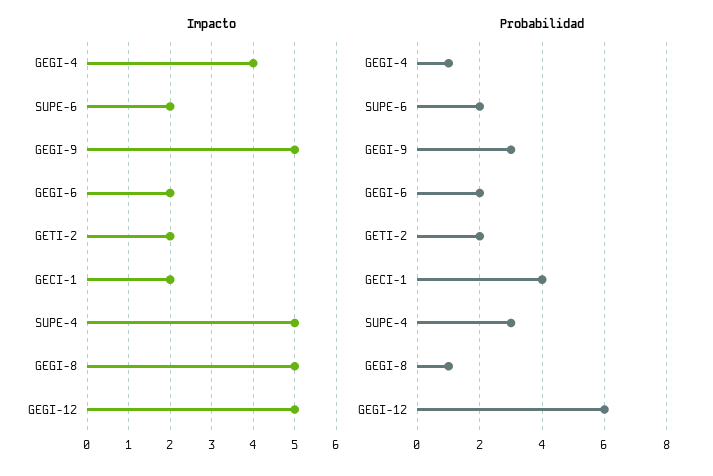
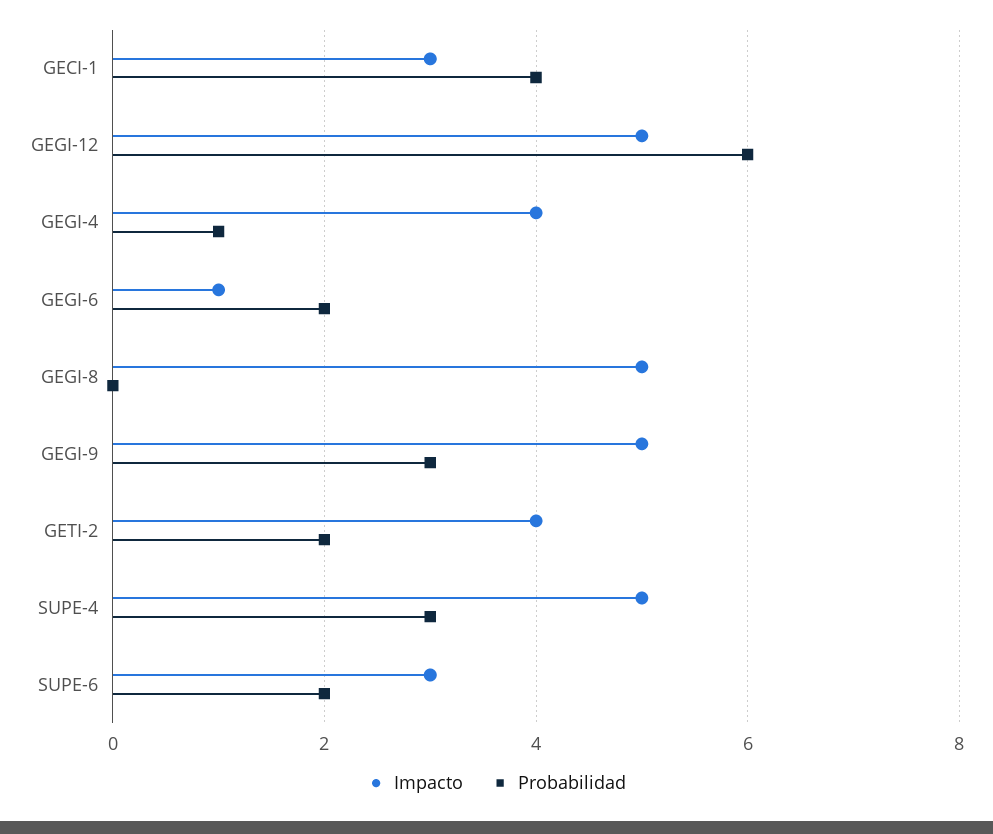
Impacto, SUPE-6: 2 -> 3
Impacto, GEGI-6: 2 -> 1
Impacto, GETI-2: 2 -> 4
Impacto, GECI-1: 2 -> 3
Probabilidad, GEGI-8: 1 -> 0

